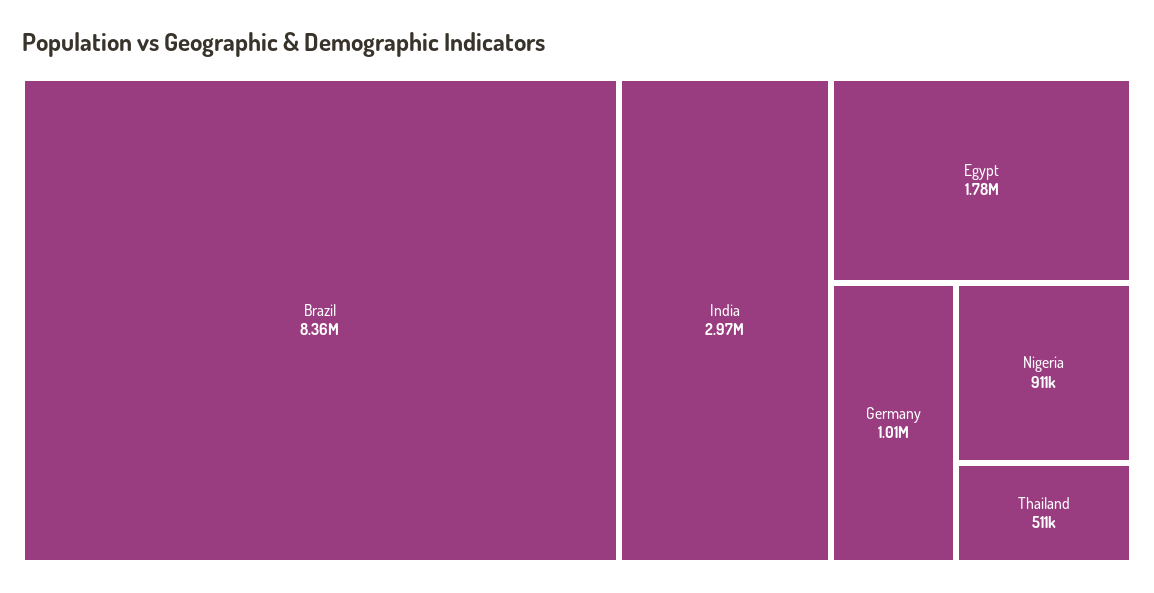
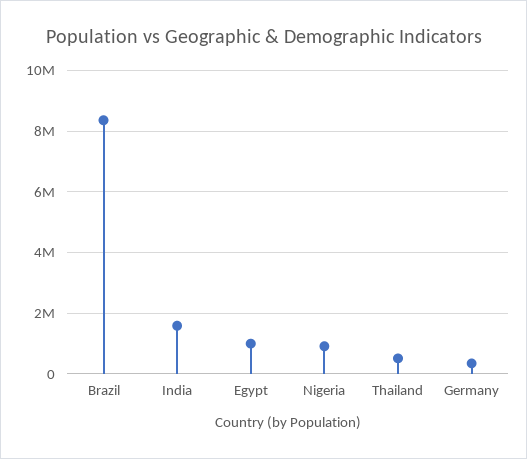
India: 2970000 -> 1600000
Egypt: 1780000 -> 1000000
Germany: 1010000 -> 400000

